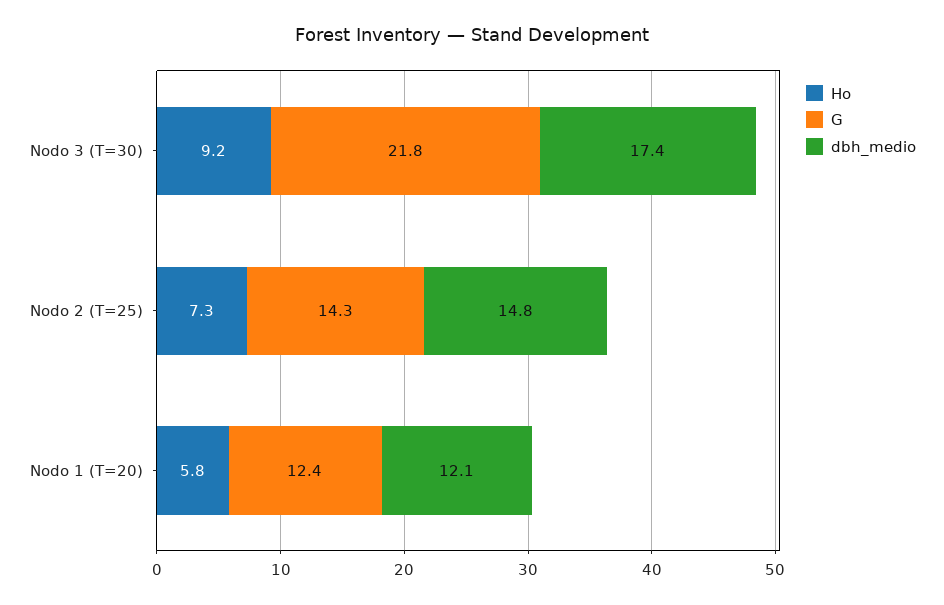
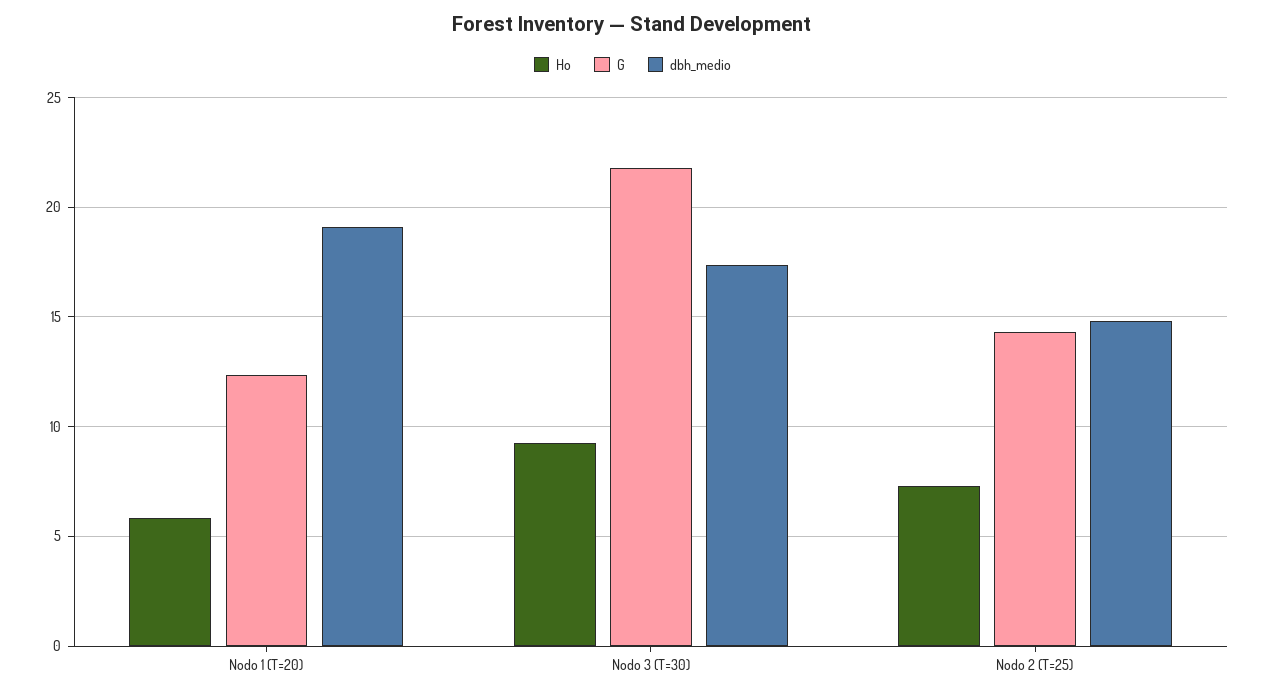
dbh_medio, Nodo 1 (T=20): 12.1 -> 19

